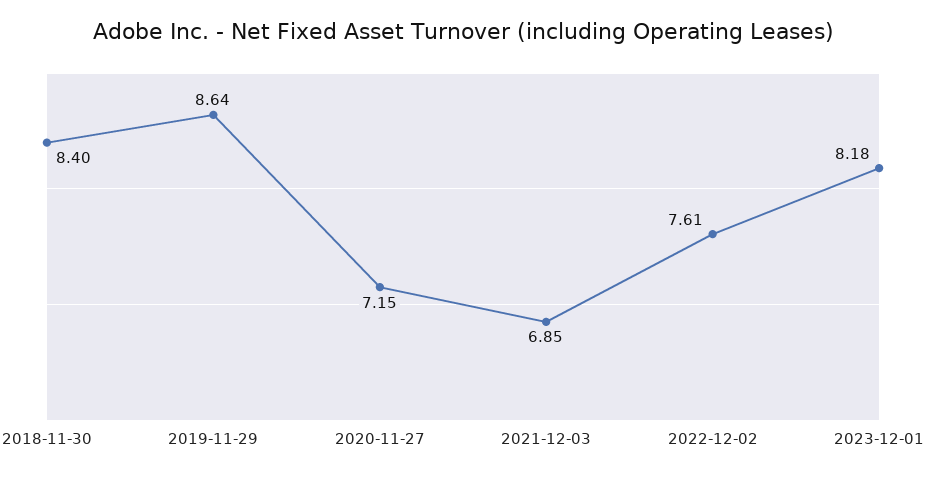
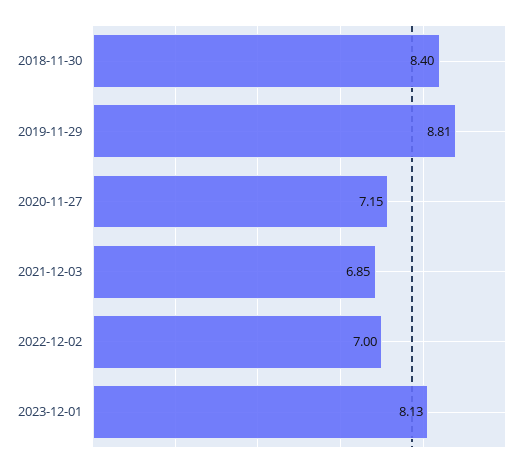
2019-11-29: 8.64 -> 8.81
2022-12-02: 7.61 -> 7
2023-12-01: 8.18 -> 8.13

